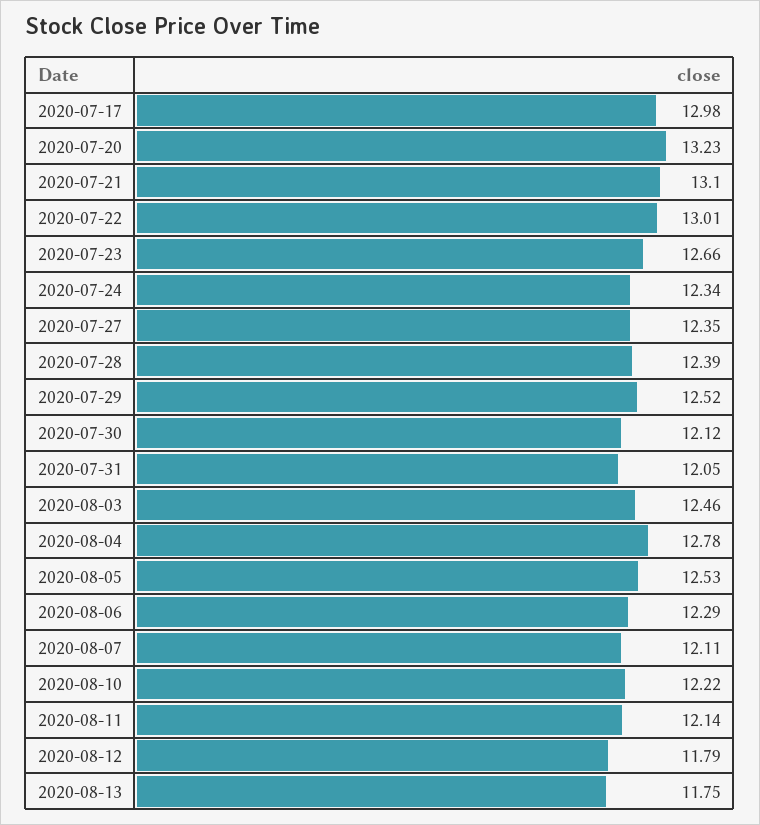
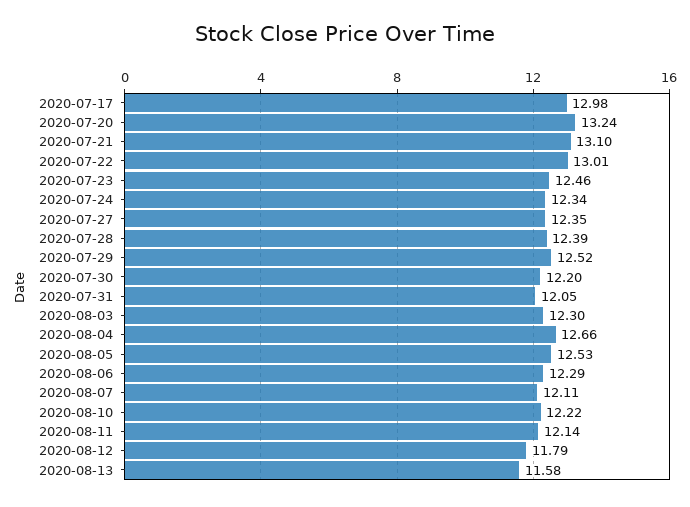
2020-07-20: 13.23 -> 13.24
2020-07-23: 12.66 -> 12.46
2020-07-30: 12.12 -> 12.2
2020-08-03: 12.46 -> 12.3
2020-08-04: 12.78 -> 12.66
2020-08-13: 11.75 -> 11.58

